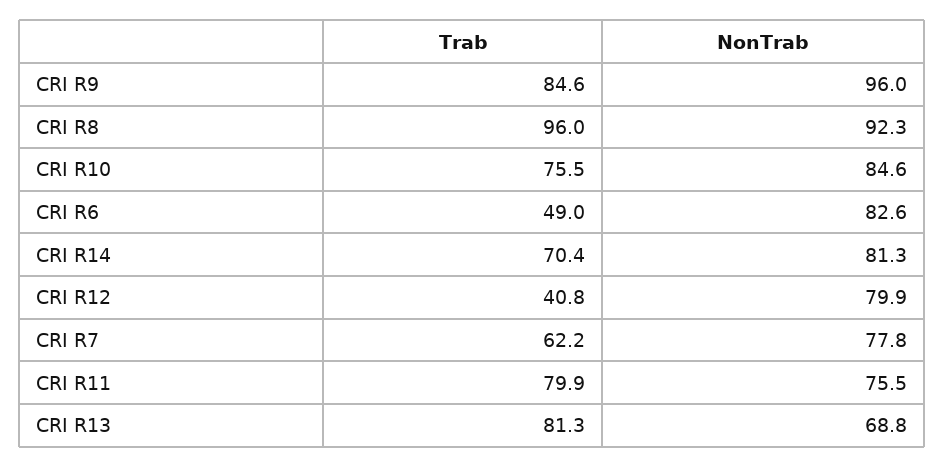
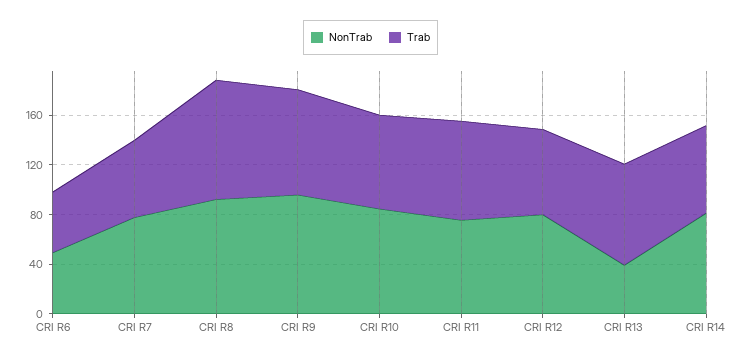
NonTrab, CRI R6: 82.6 -> 50
Trab, CRI R12: 40.8 -> 70
NonTrab, CRI R13: 68.8 -> 40

